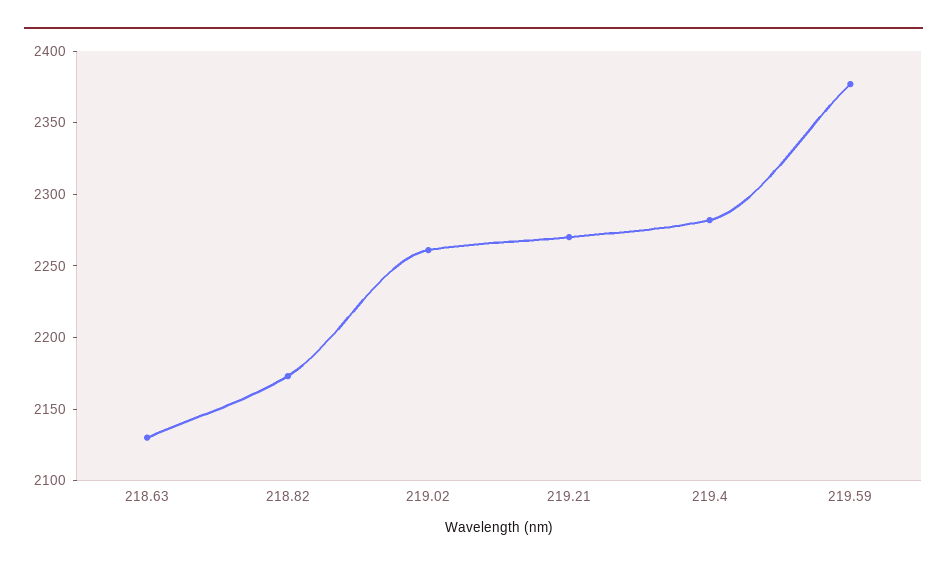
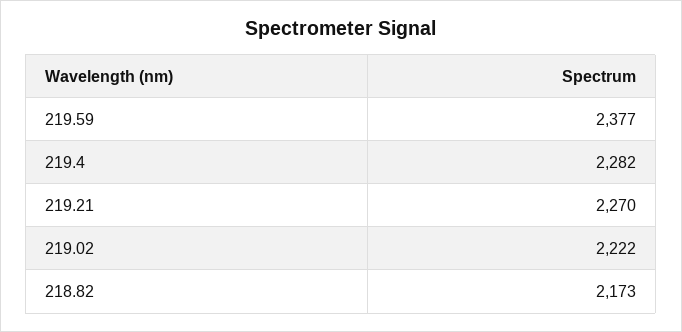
218.63: 2130 -> none
219.02: 2260 -> 2222

